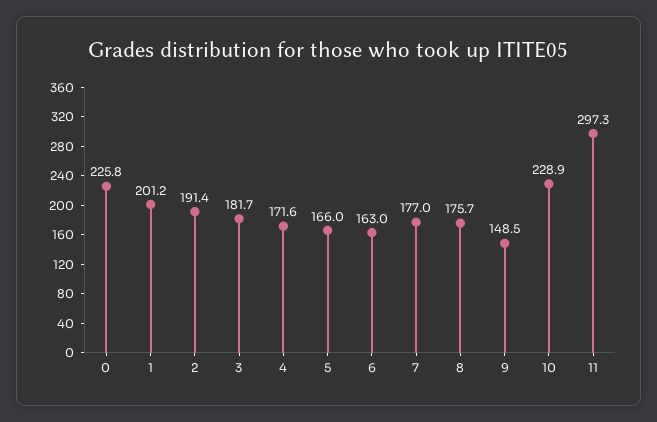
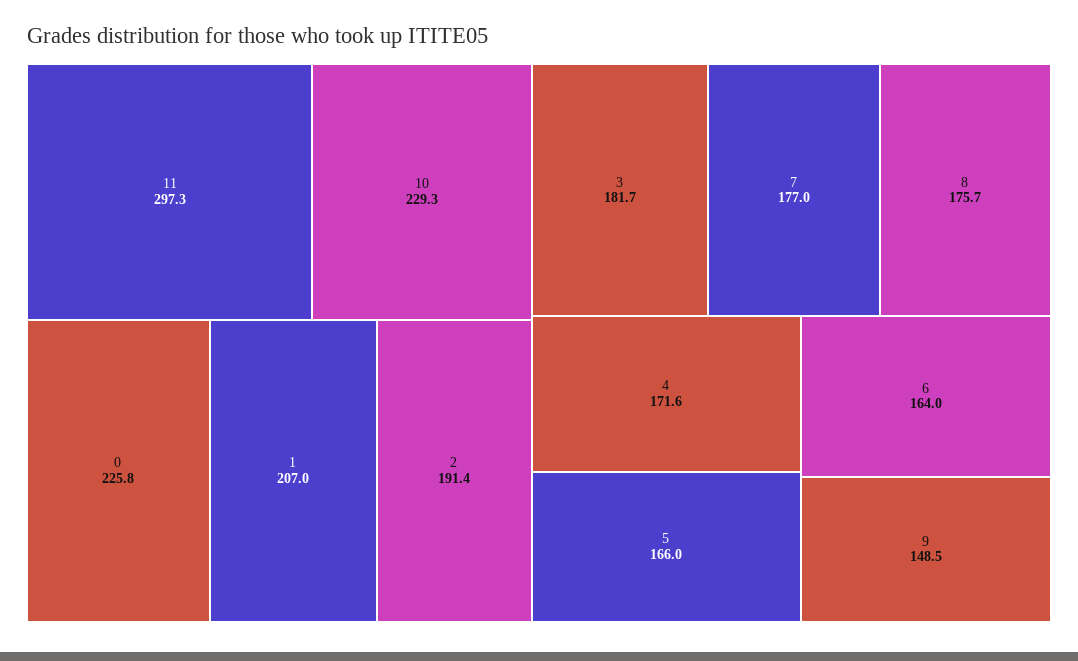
1: 201.2 -> 207
6: 163 -> 164
10: 228.9 -> 229.3

